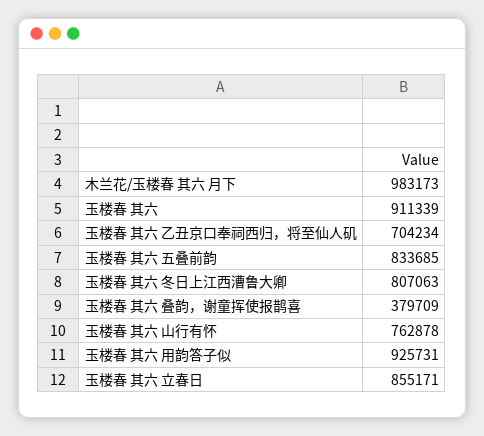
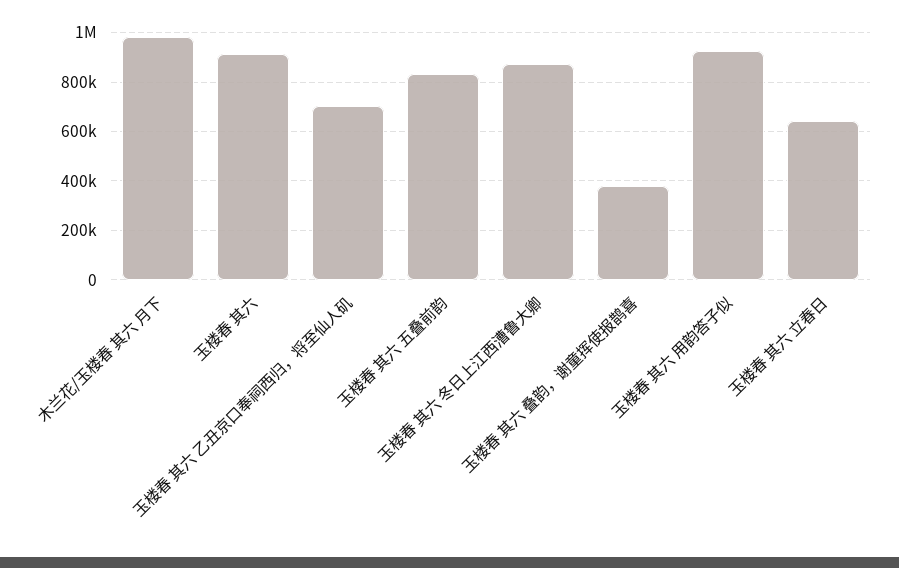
玉楼春 其六 冬日上江西漕鲁大卿: 807063 -> 875000
玉楼春 其六 山行有怀: 762878 -> none
玉楼春 其六 立春日: 855171 -> 650000

